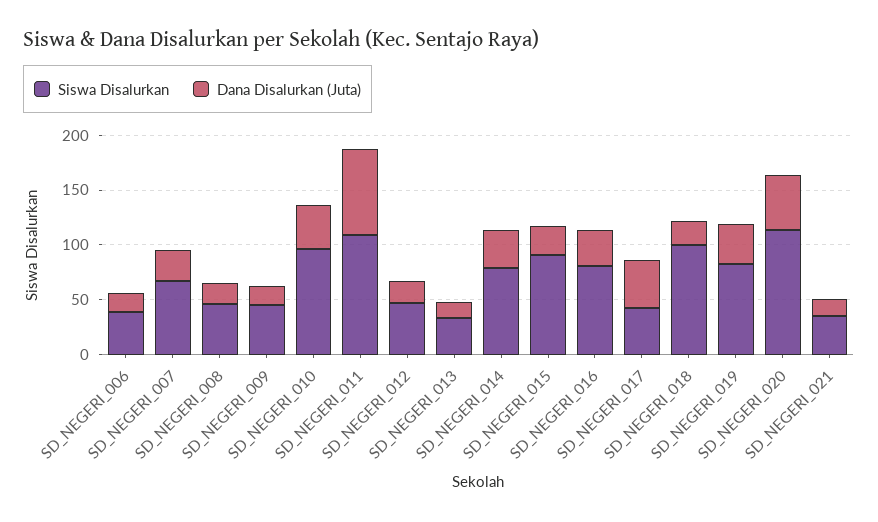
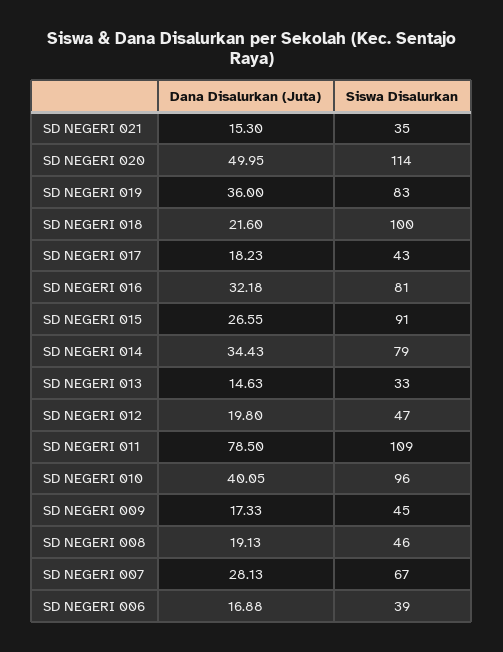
Dana Disalurkan (Juta), SD_NEGERI_017: 40 -> 18.23

